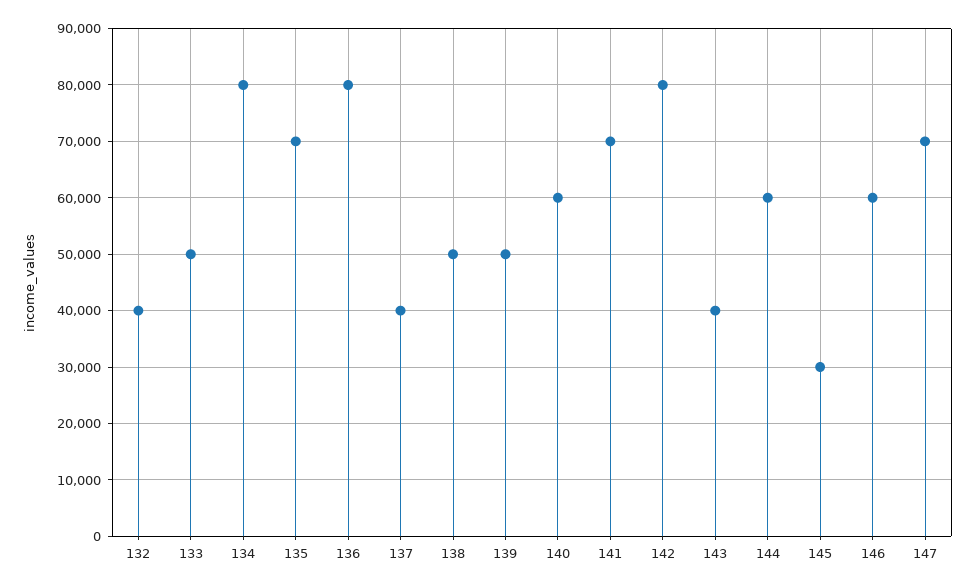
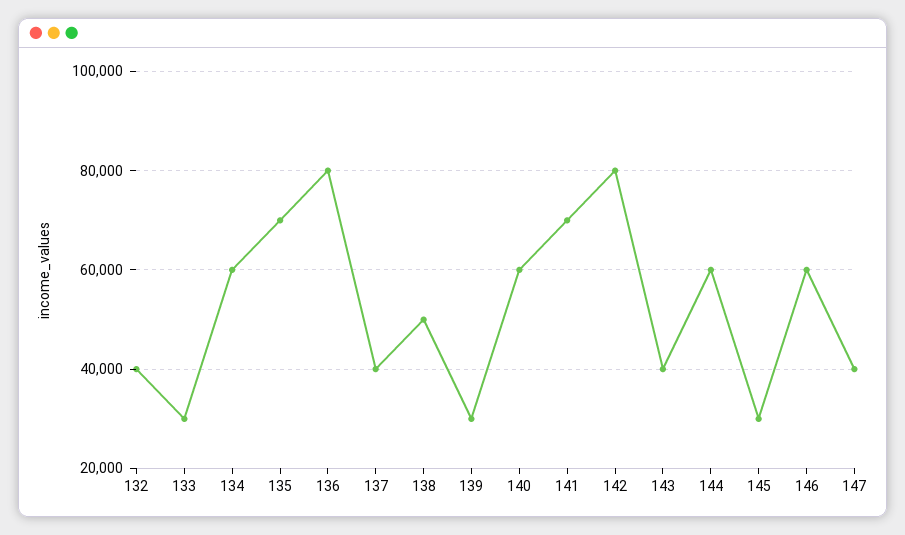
133: 50000 -> 30000
134: 80000 -> 60000
139: 50000 -> 30000
147: 70000 -> 40000

